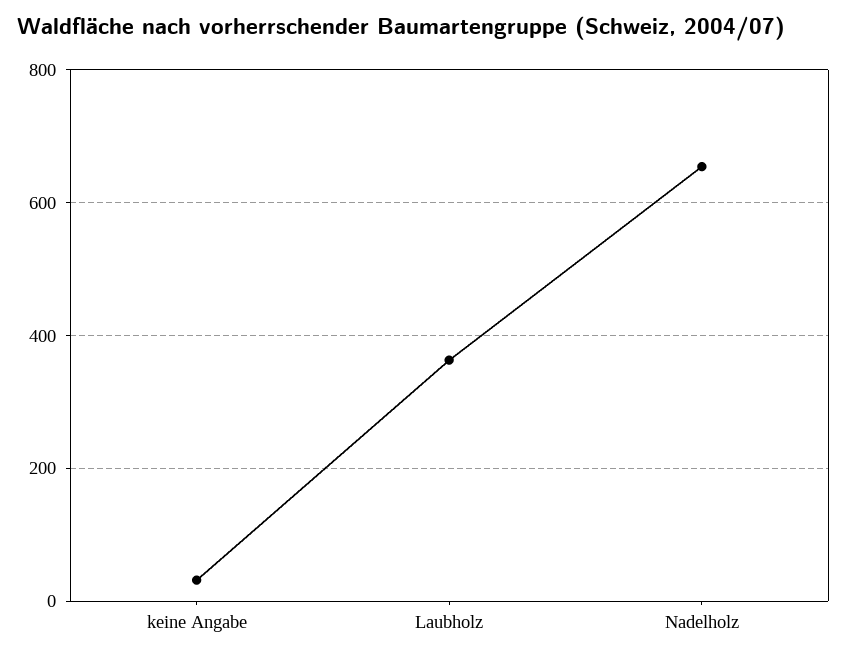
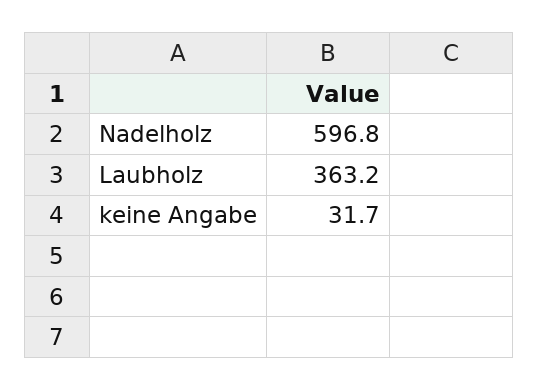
Nadelholz: 660 -> 596.8

